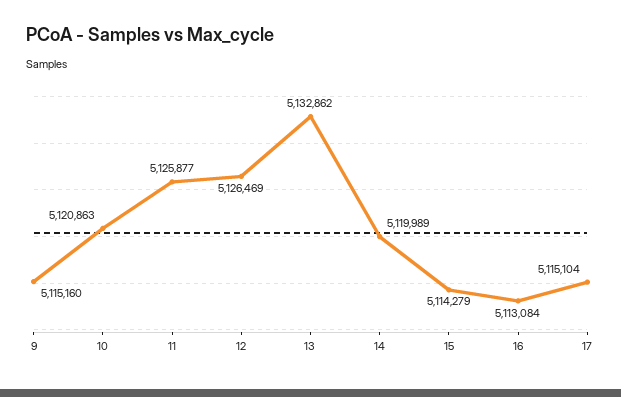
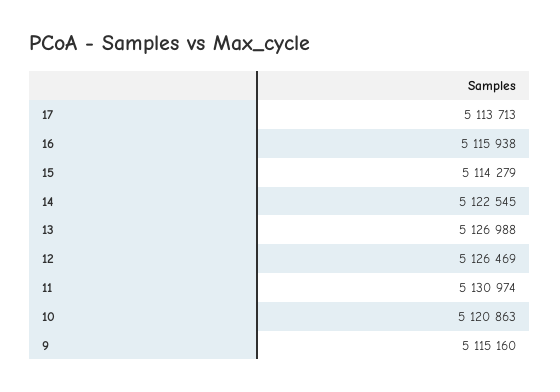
11: 5125877 -> 5130974
13: 5132862 -> 5126988
14: 5119989 -> 5122545
16: 5113084 -> 5115938
17: 5115104 -> 5113713

